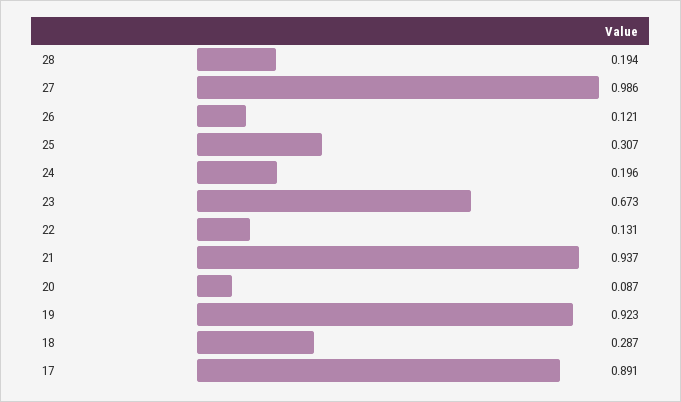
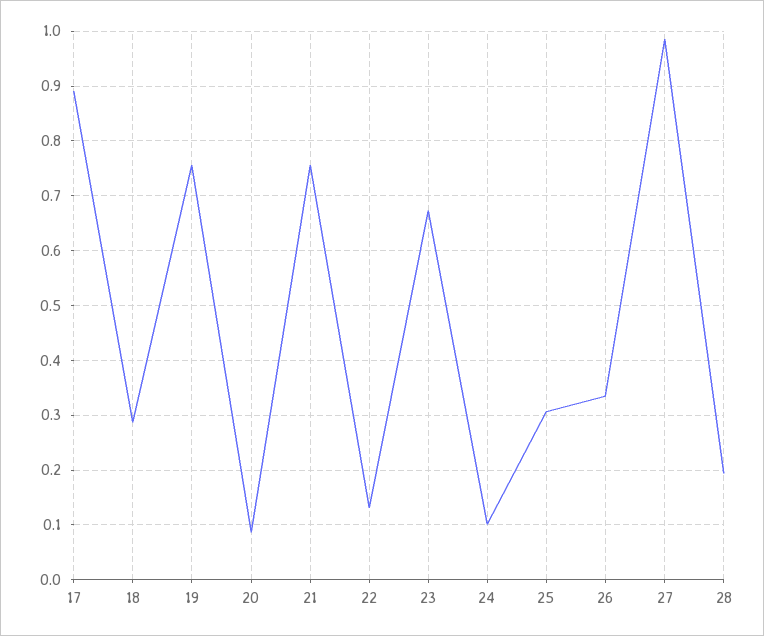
26: 0.121 -> 0.34
24: 0.196 -> 0.1
21: 0.937 -> 0.76
19: 0.923 -> 0.76

